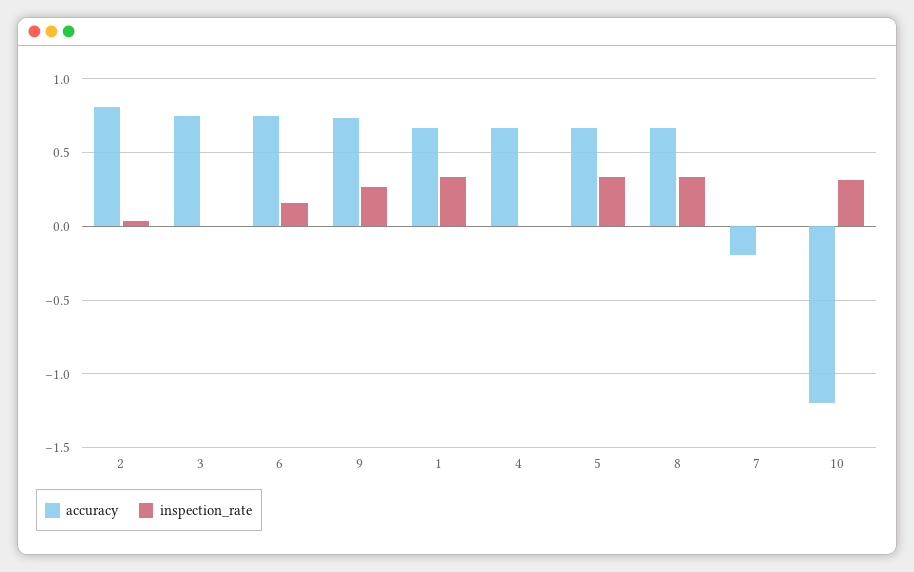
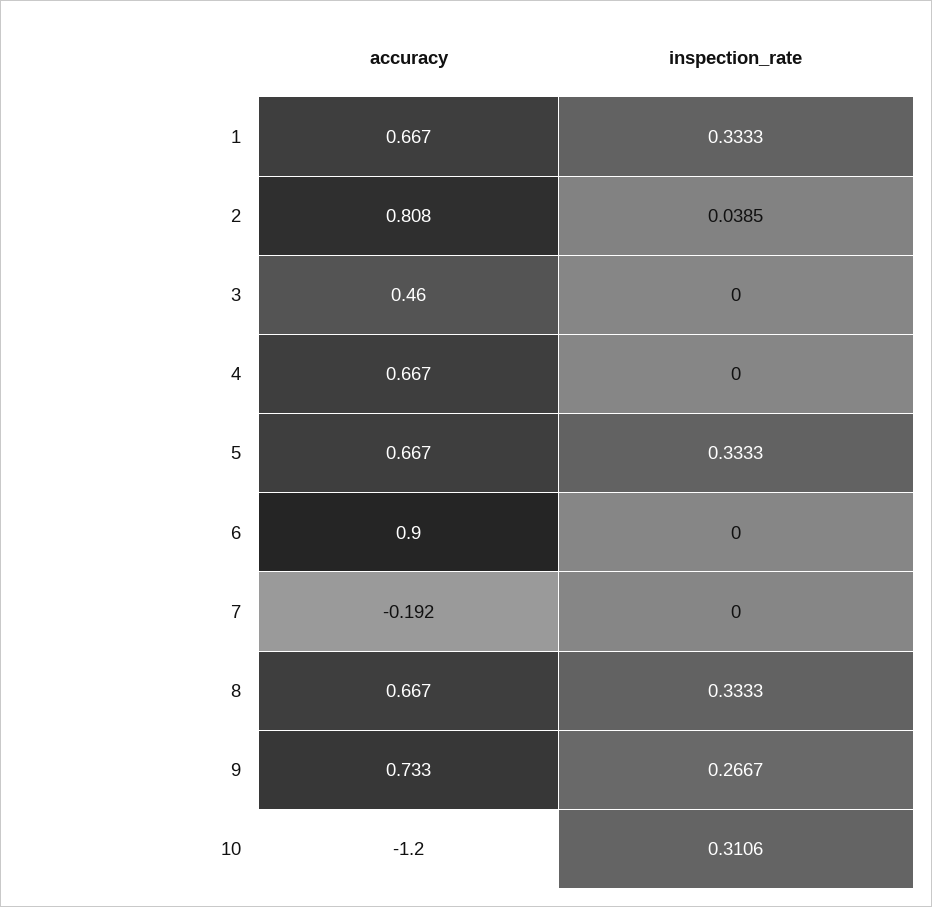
accuracy, 3: 0.75 -> 0.46
accuracy, 6: 0.75 -> 0.9
inspection_rate, 6: 0.15 -> 0

